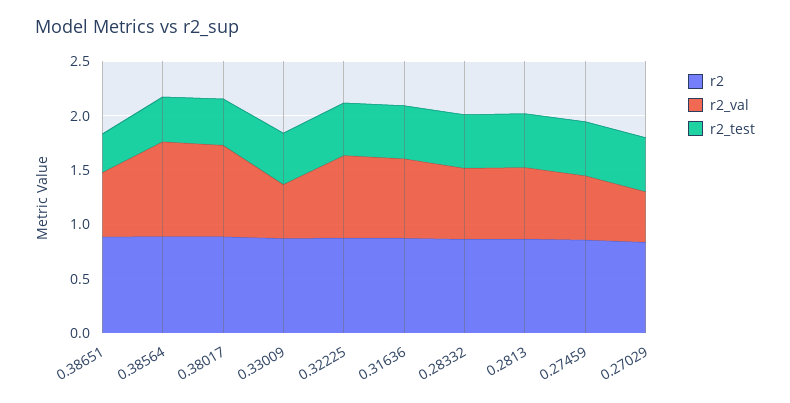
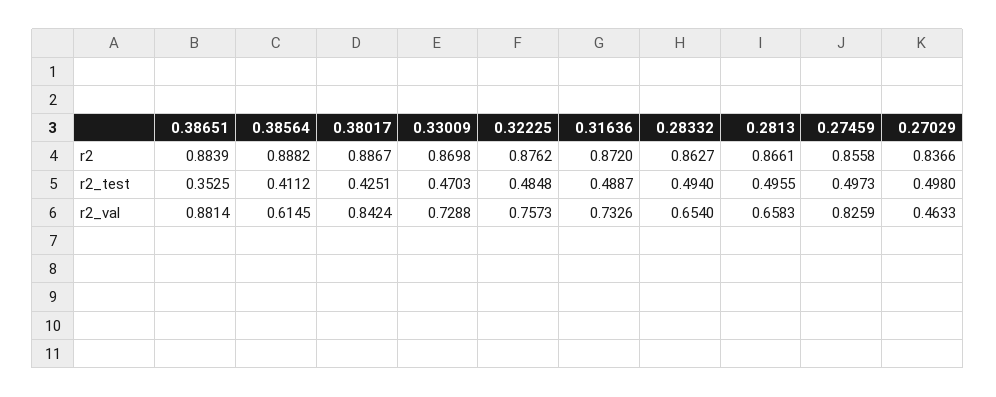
r2_val, 0.38651: 0.6 -> 0.8814
r2_val, 0.38564: 0.9 -> 0.6145
r2_val, 0.33009: 0.5 -> 0.7288
r2_val, 0.27459: 0.6 -> 0.8259

